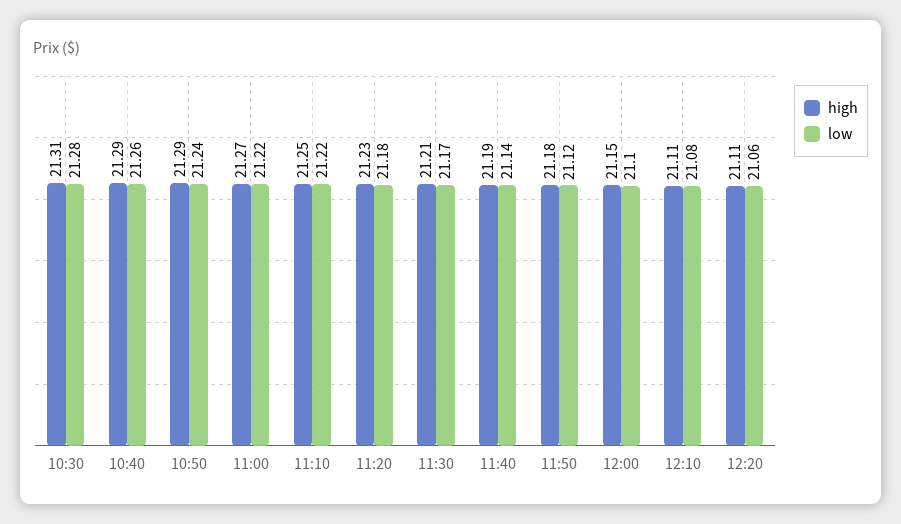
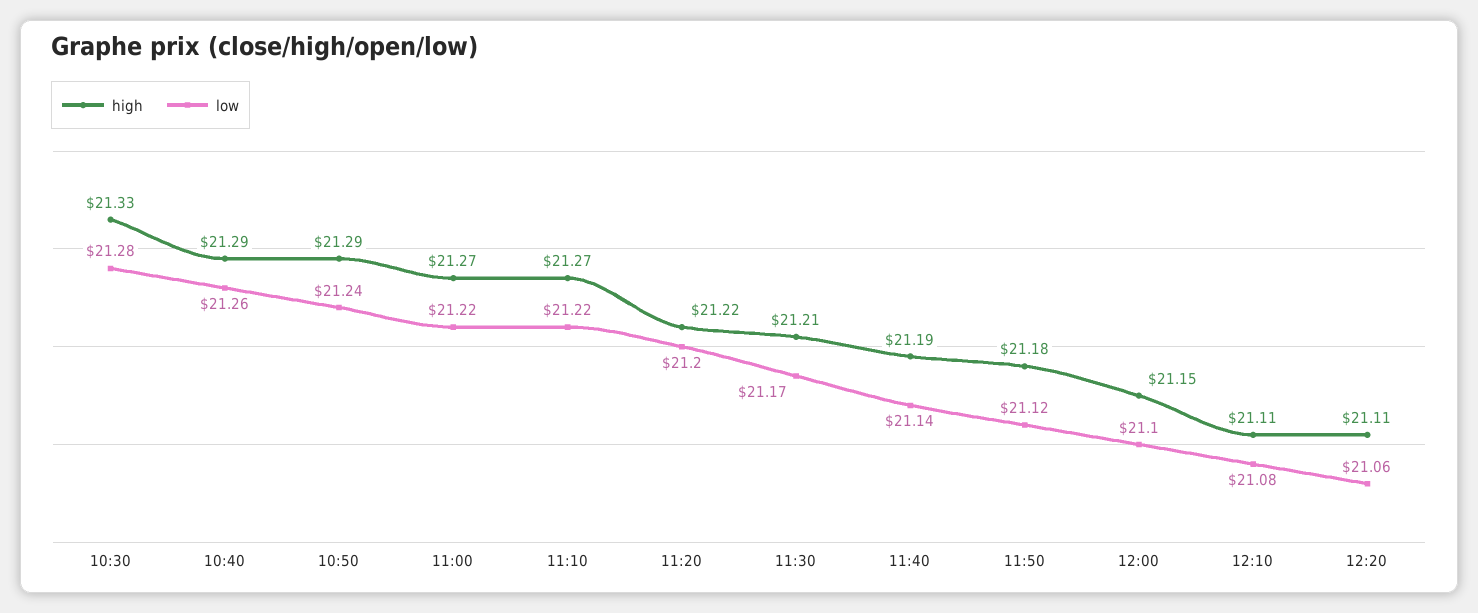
high, 10:30: 21.31 -> 21.33
high, 11:10: 21.25 -> 21.27
high, 11:20: 21.23 -> 21.22
low, 11:20: 21.18 -> 21.2

